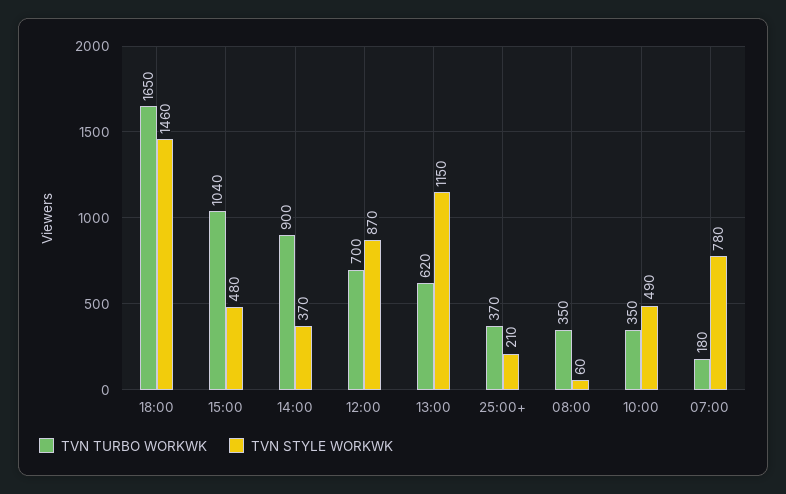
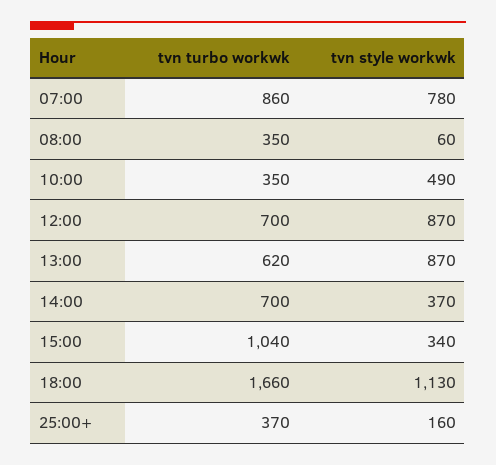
TVN TURBO WORKWK, 18:00: 1650 -> 1660
TVN STYLE WORKWK, 18:00: 1460 -> 1130
TVN STYLE WORKWK, 15:00: 480 -> 340
TVN TURBO WORKWK, 14:00: 900 -> 700
TVN STYLE WORKWK, 13:00: 1150 -> 870
TVN STYLE WORKWK, 25:00+: 210 -> 160
TVN TURBO WORKWK, 07:00: 180 -> 860

